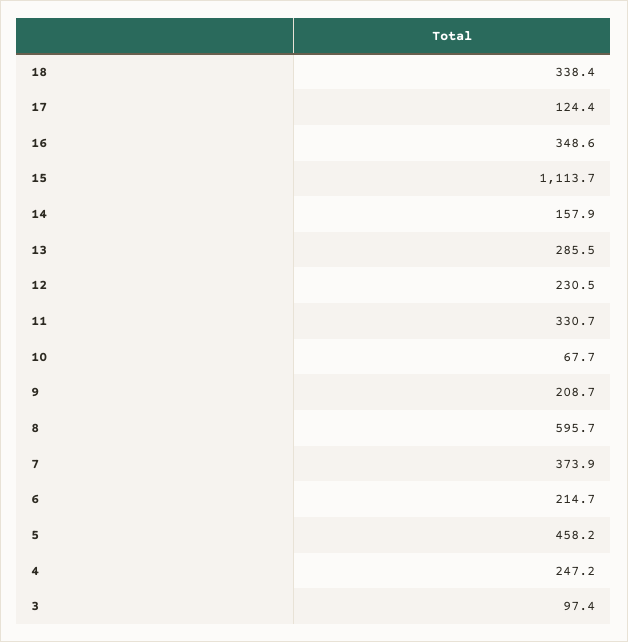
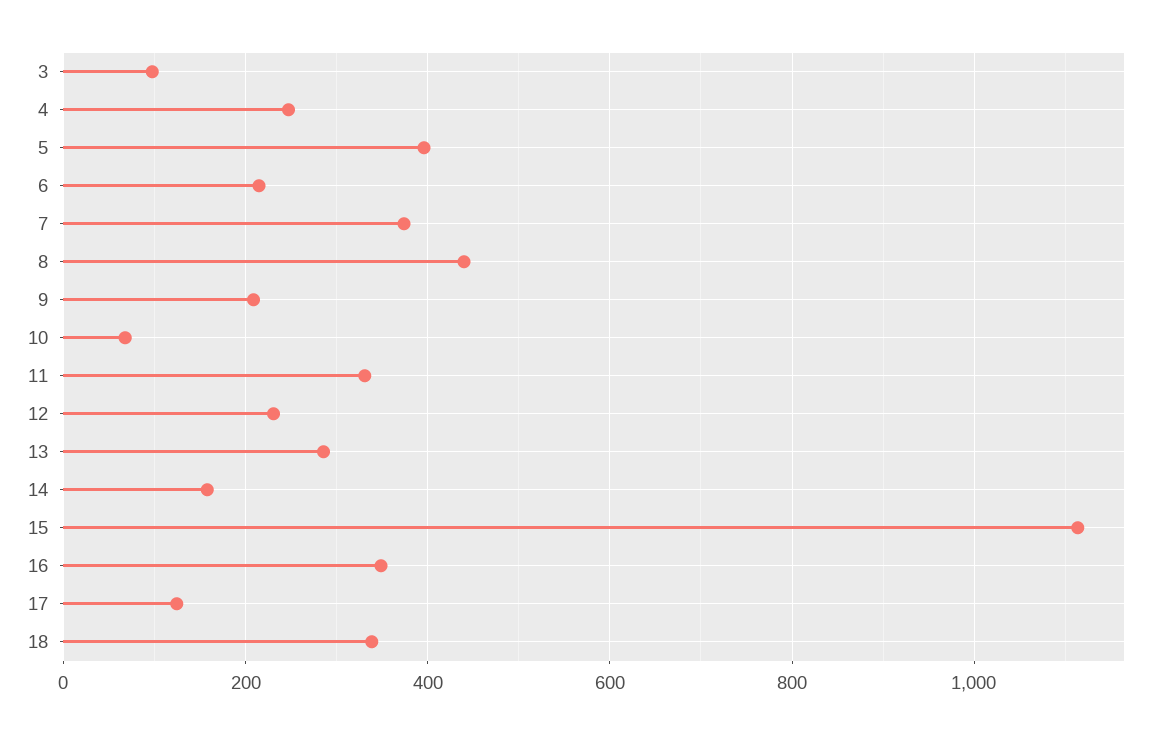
8: 595.7 -> 440
5: 458.2 -> 400

